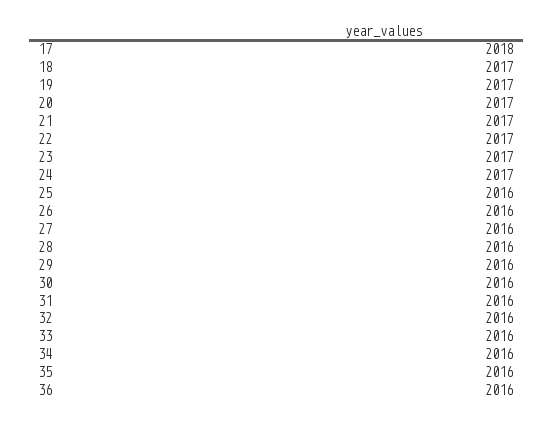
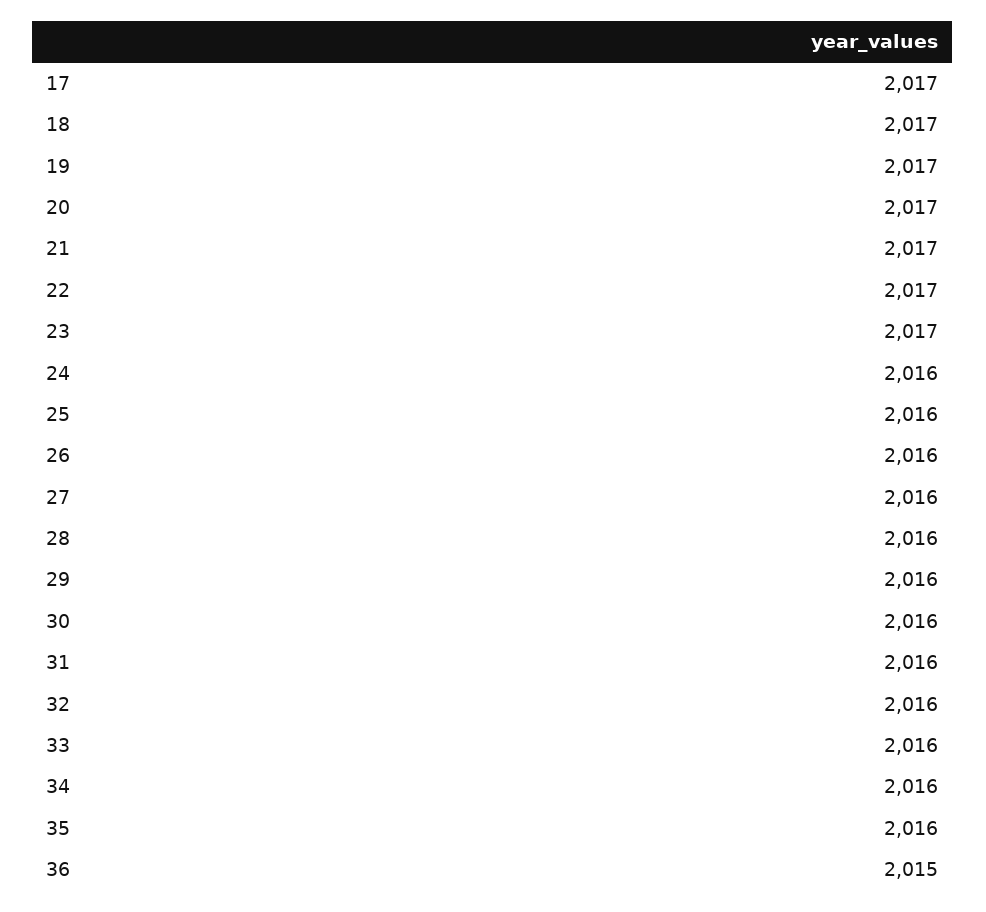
17: 2018 -> 2017
24: 2017 -> 2016
36: 2016 -> 2015

